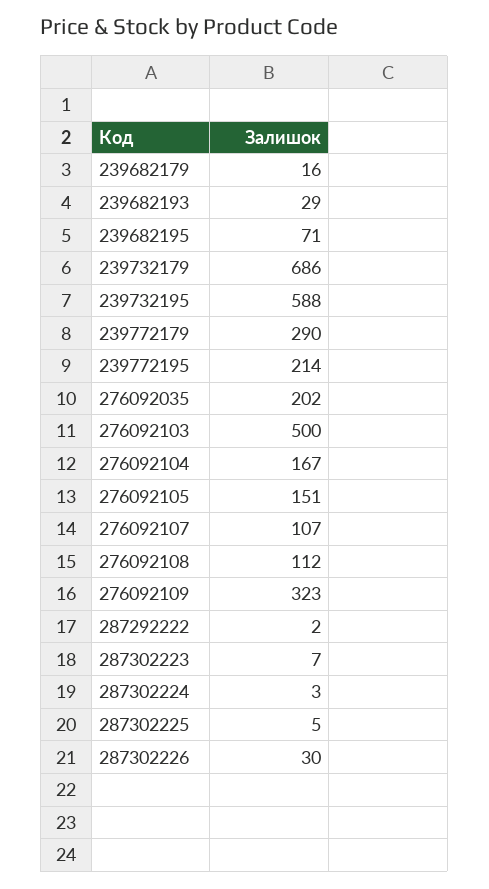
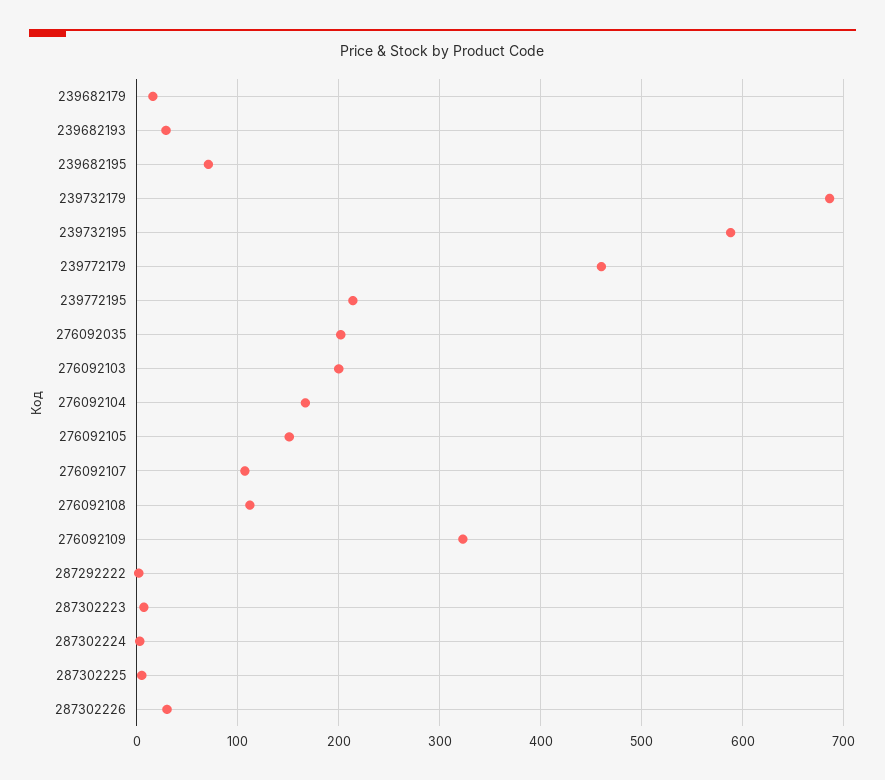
239772179: 290 -> 460
276092103: 500 -> 200

